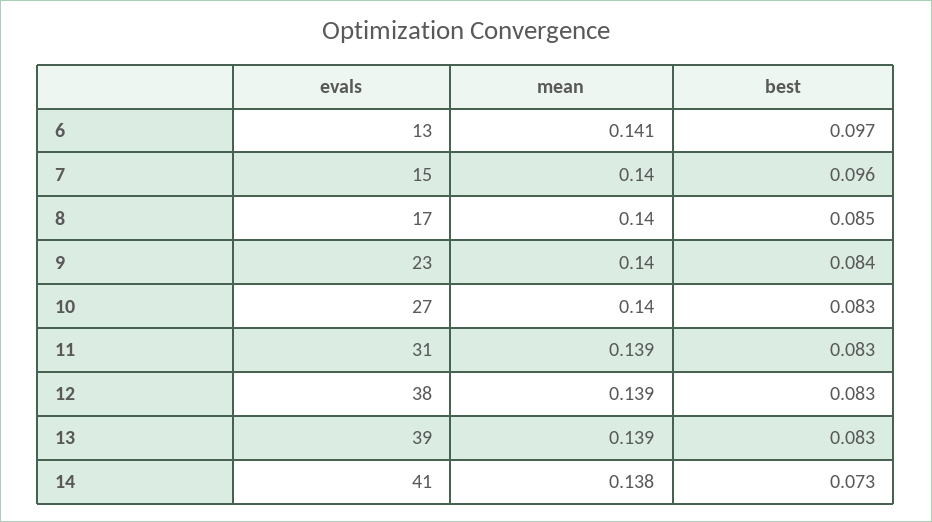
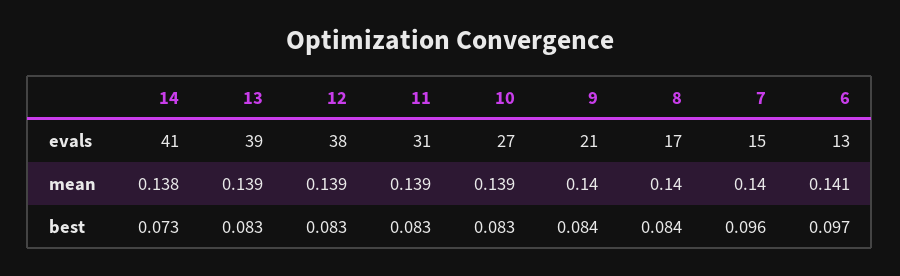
best, 8: 0.085 -> 0.084
evals, 9: 23 -> 21
mean, 10: 0.14 -> 0.139

